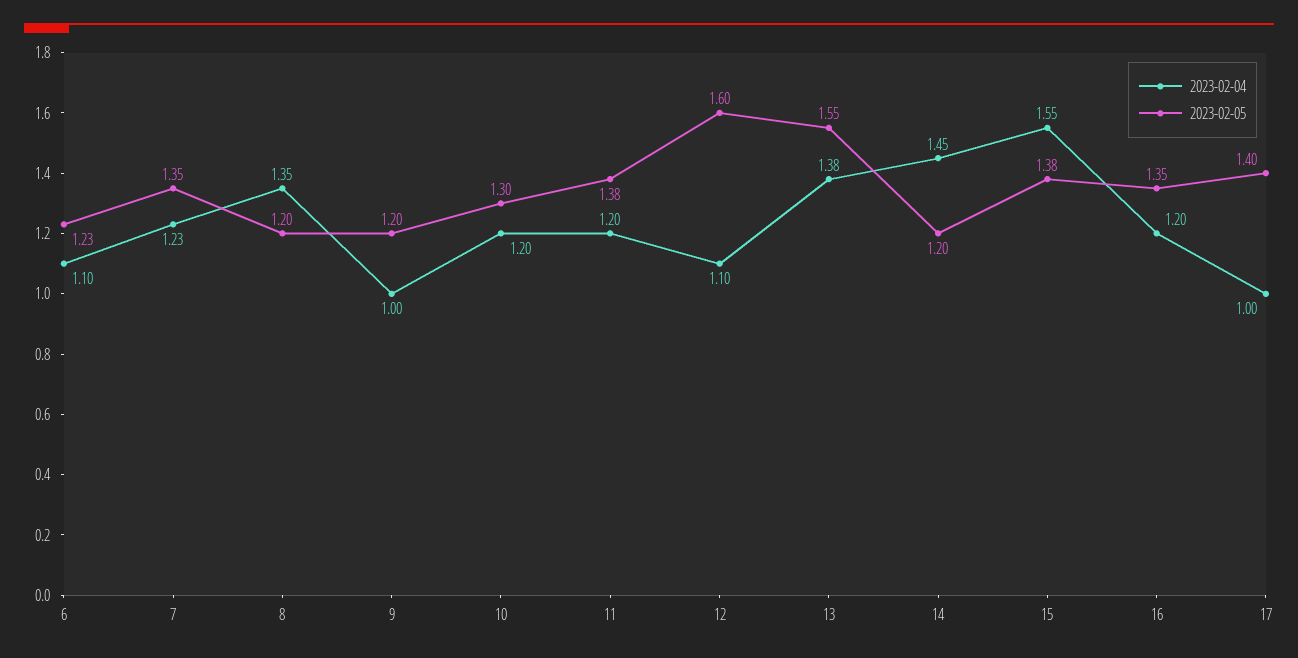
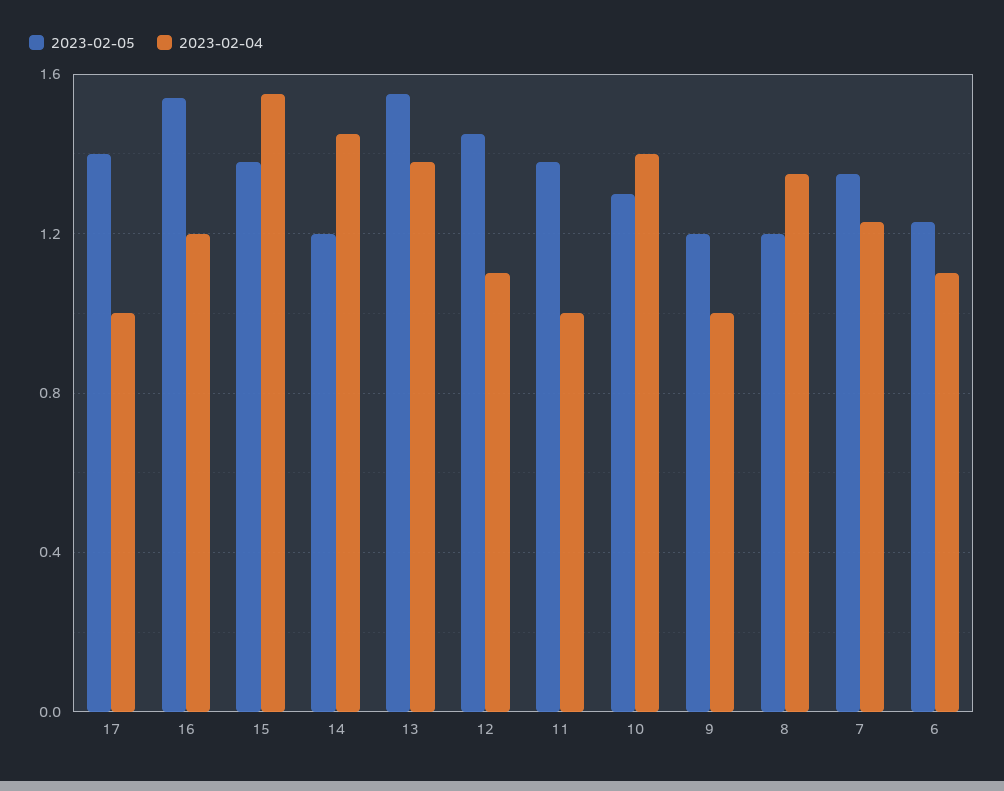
2023-02-04, 10: 1.2 -> 1.4
2023-02-04, 11: 1.2 -> 1
2023-02-05, 12: 1.6 -> 1.45
2023-02-05, 16: 1.35 -> 1.55

